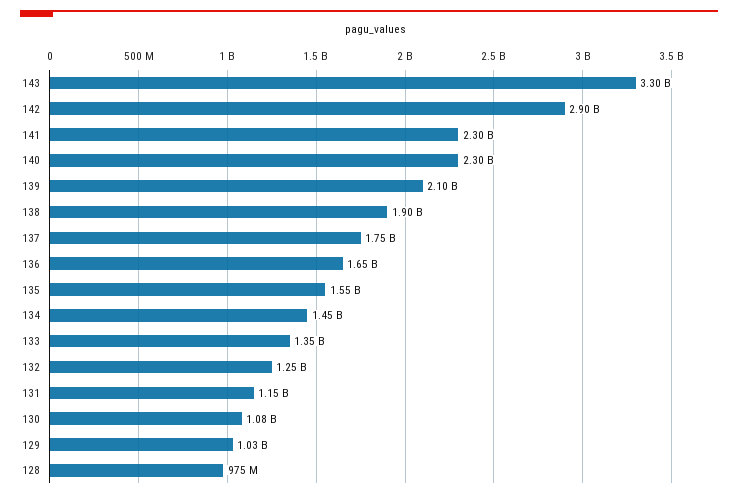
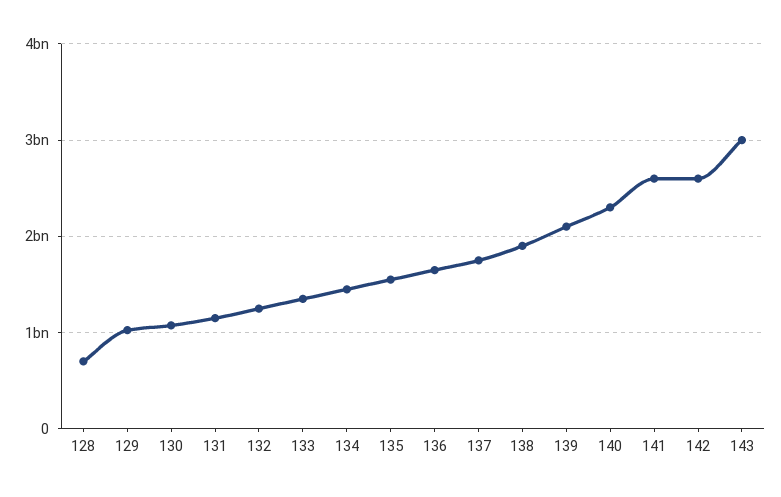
143: 3300000000 -> 3000000000
142: 2900000000 -> 2600000000
141: 2300000000 -> 2600000000
128: 975000000 -> 700000000

